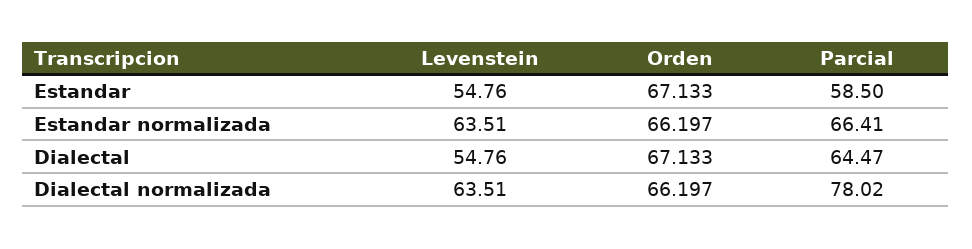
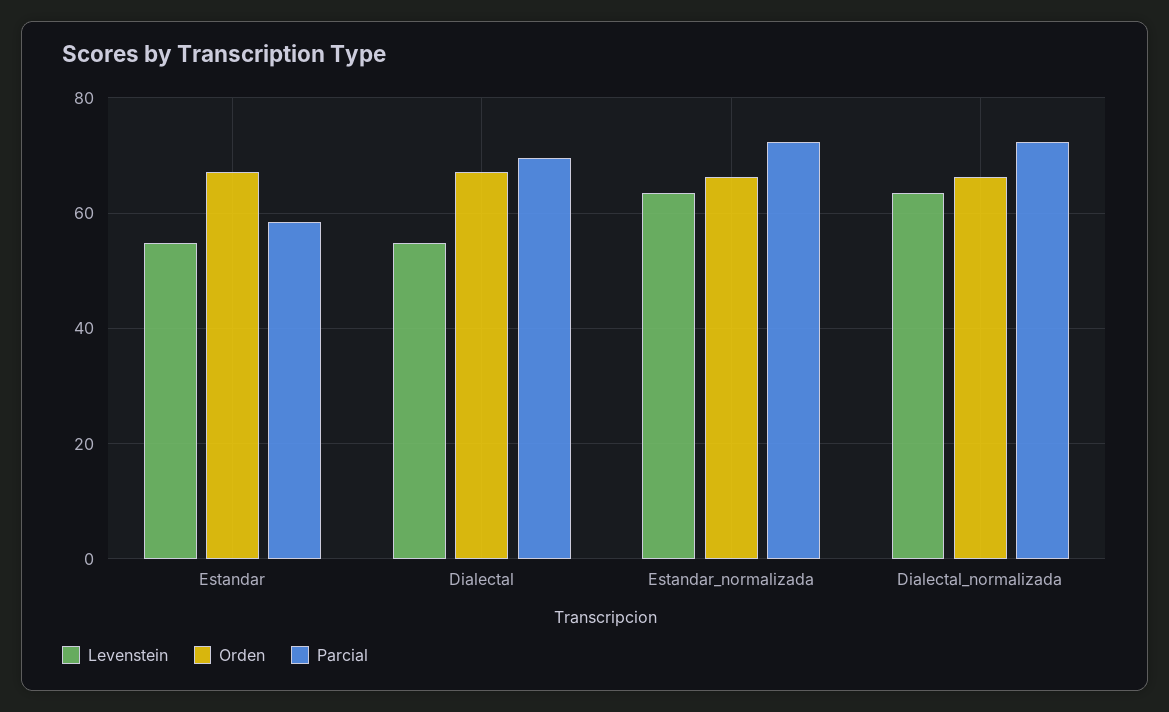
Parcial, Estandar normalizada: 66.41 -> 72
Parcial, Dialectal: 64.47 -> 70
Parcial, Dialectal normalizada: 78.02 -> 72

